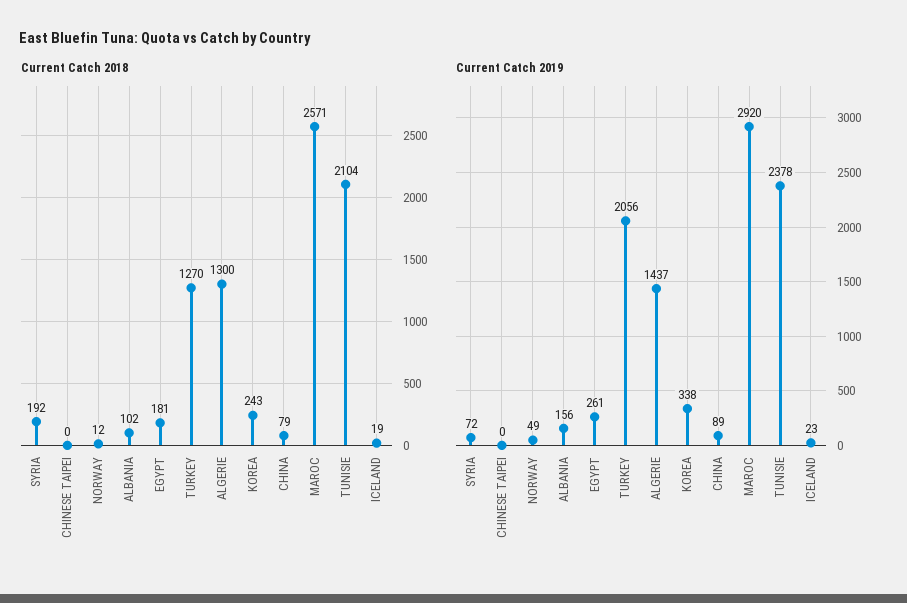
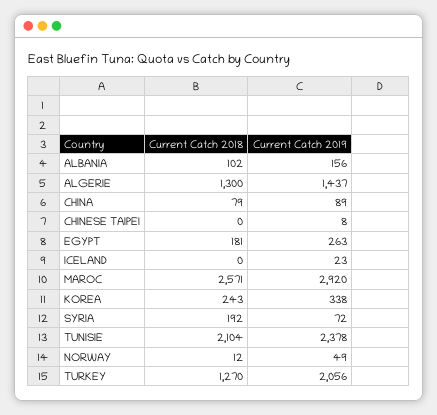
Current Catch 2018, ICELAND: 19 -> 0
Current Catch 2019, CHINESE TAIPEI: 0 -> 8
Current Catch 2019, EGYPT: 261 -> 263

